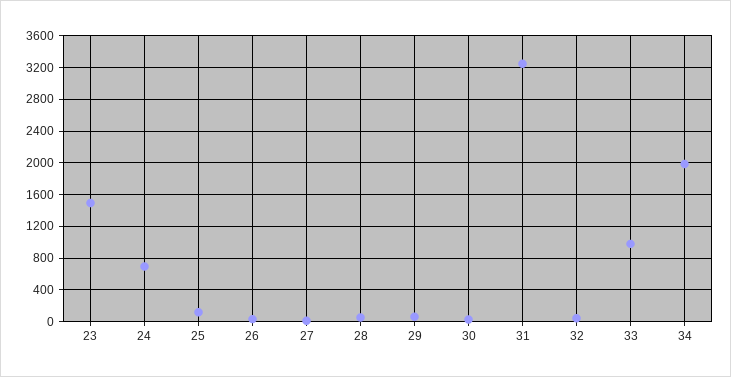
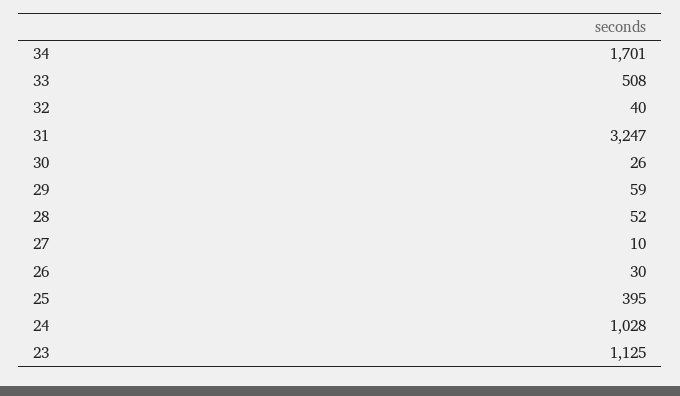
23: 1500 -> 1125
24: 700 -> 1028
25: 100 -> 395
33: 1000 -> 508
34: 2000 -> 1701

